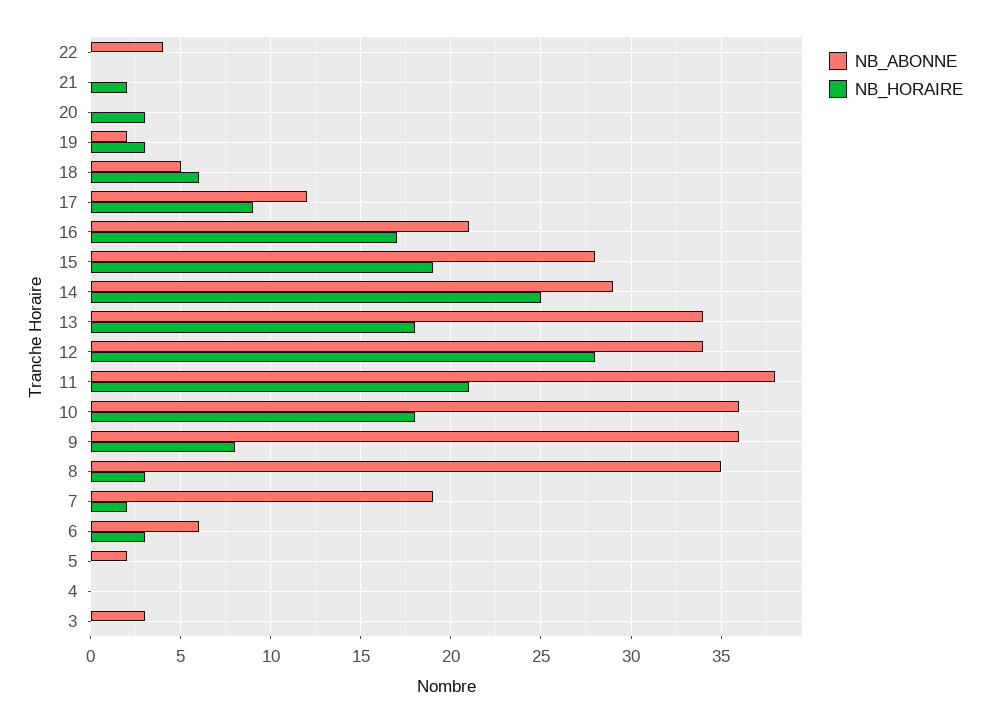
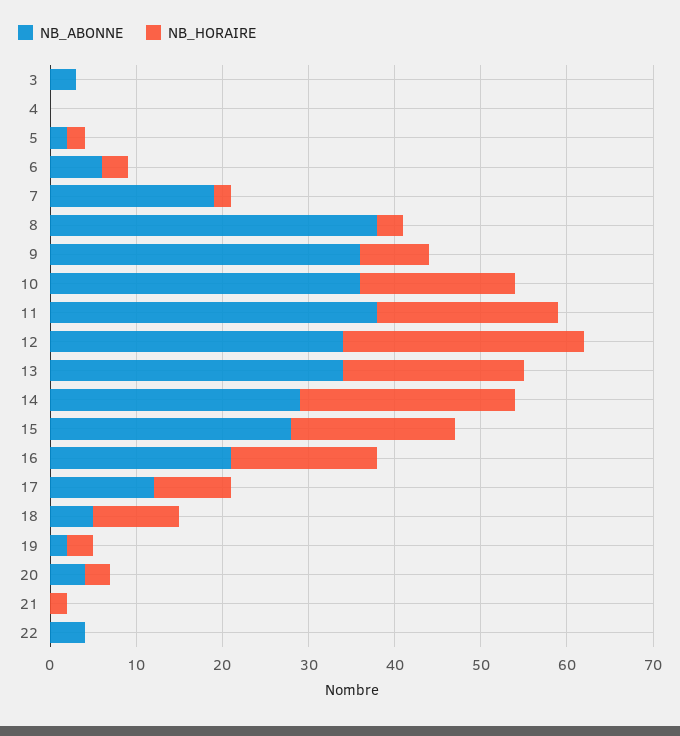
NB_ABONNE, 20: 0 -> 4
NB_HORAIRE, 18: 6 -> 10
NB_HORAIRE, 13: 18 -> 21
NB_ABONNE, 8: 35 -> 38
NB_HORAIRE, 5: 0 -> 2

